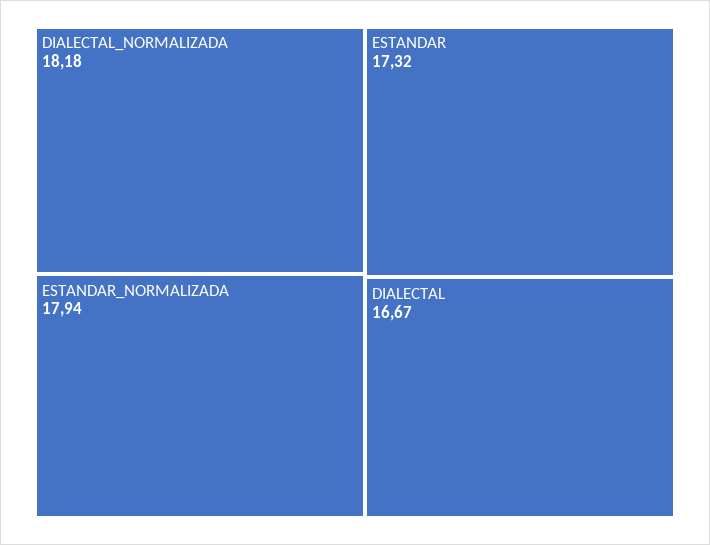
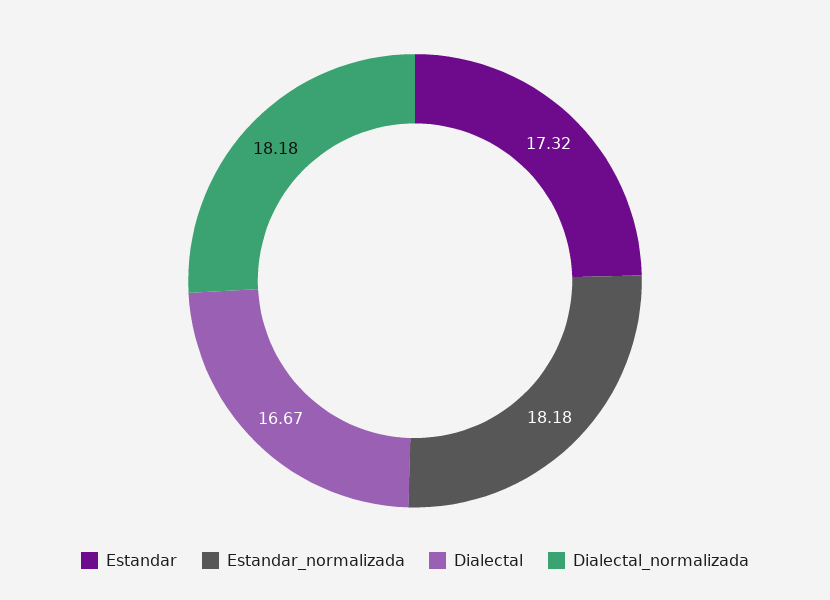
ESTANDAR_NORMALIZADA: 17.94 -> 18.18

